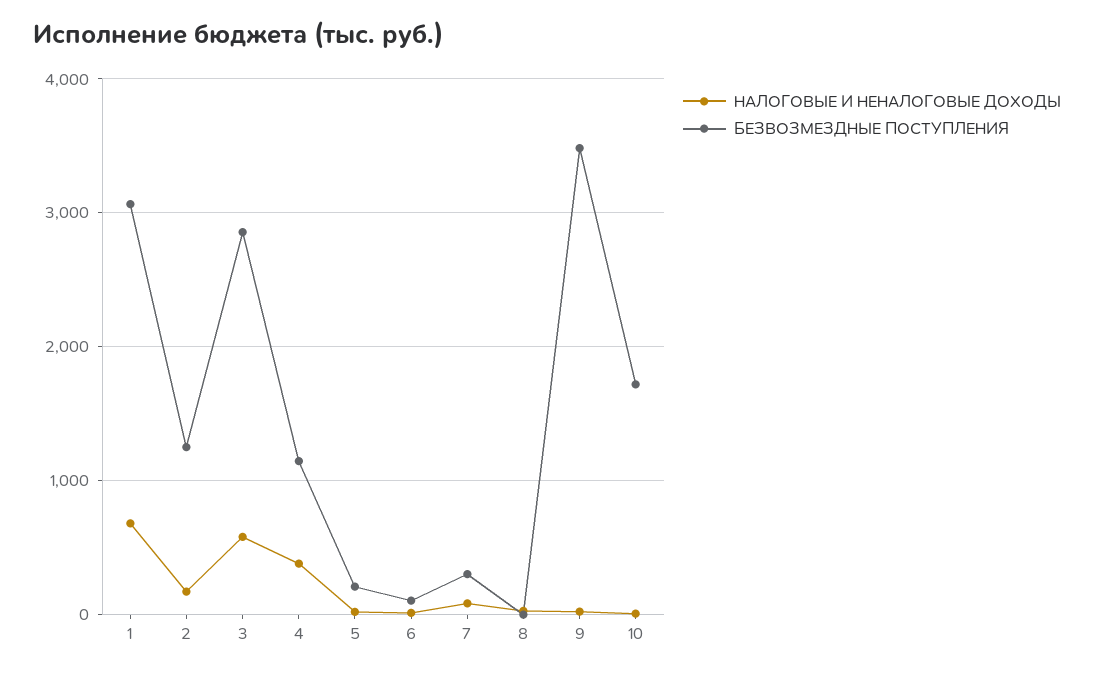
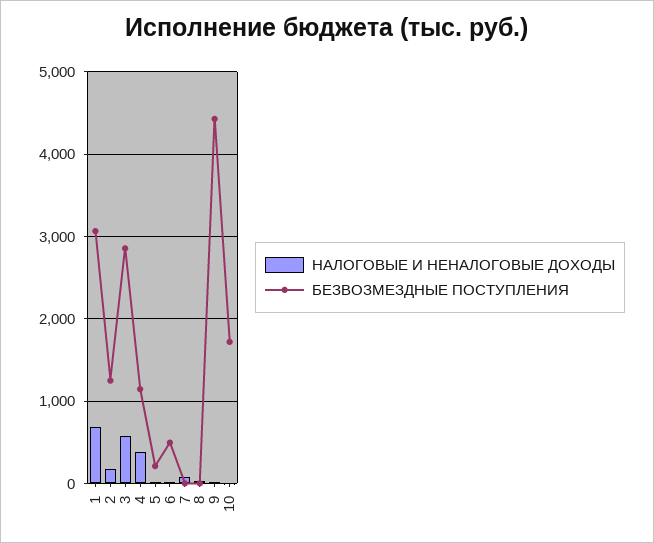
БЕЗВОЗМЕЗДНЫЕ ПОСТУПЛЕНИЯ, 6: 100 -> 500
БЕЗВОЗМЕЗДНЫЕ ПОСТУПЛЕНИЯ, 7: 300 -> 0
БЕЗВОЗМЕЗДНЫЕ ПОСТУПЛЕНИЯ, 9: 3500 -> 4400

